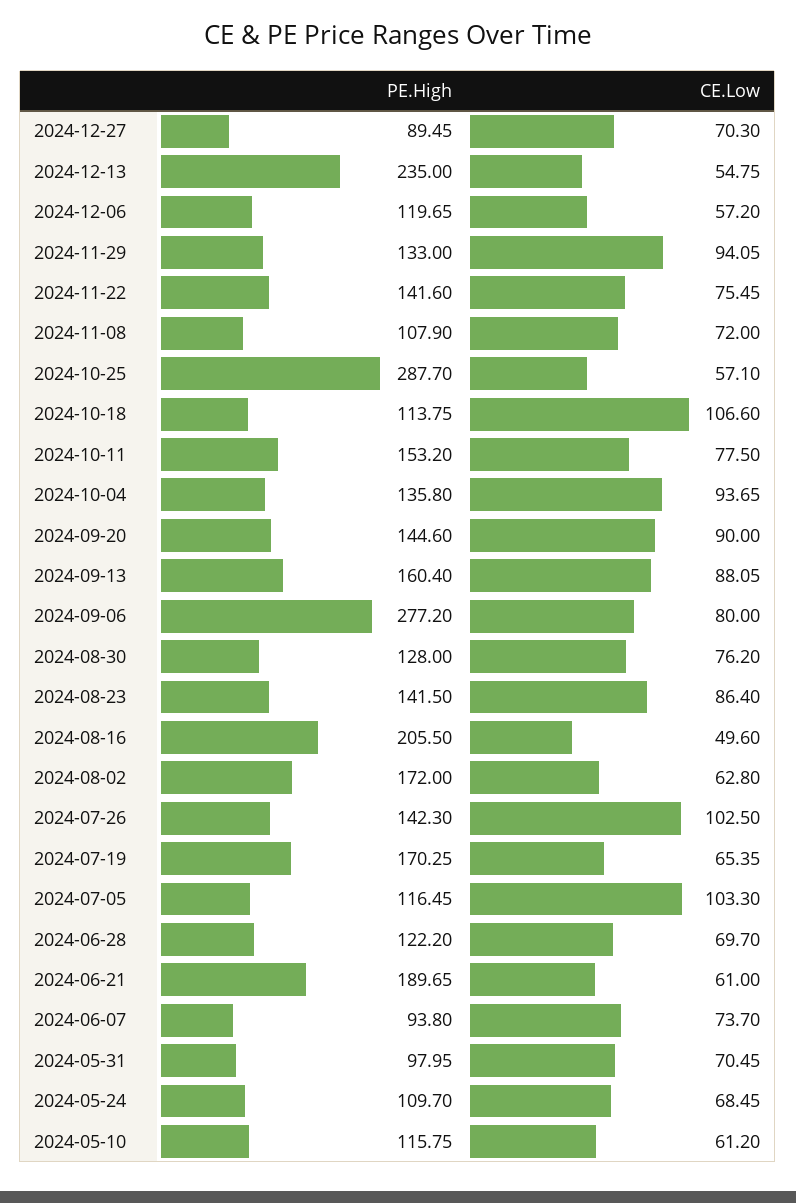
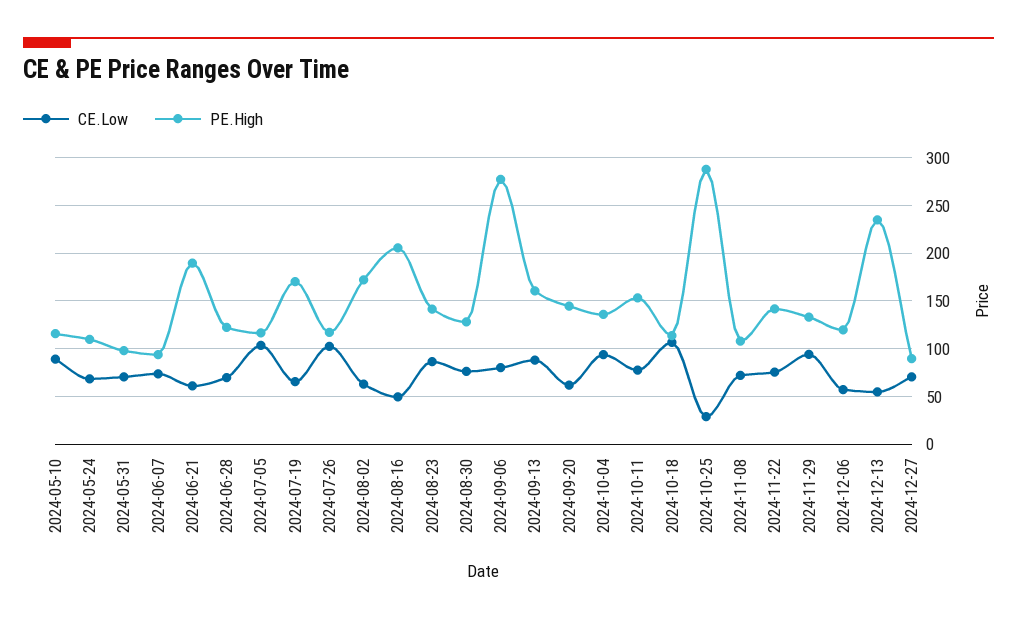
CE.Low, 2024-10-25: 57.1 -> 30
CE.Low, 2024-09-20: 90 -> 60
PE.High, 2024-07-26: 142.3 -> 120
CE.Low, 2024-05-10: 61.2 -> 90

